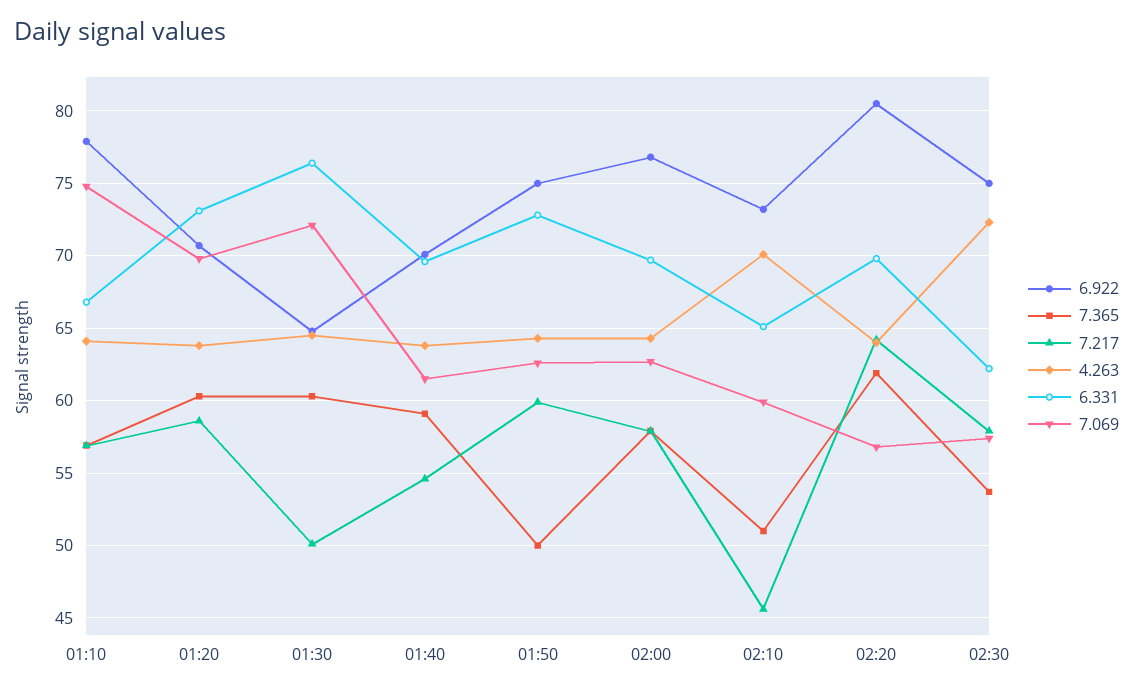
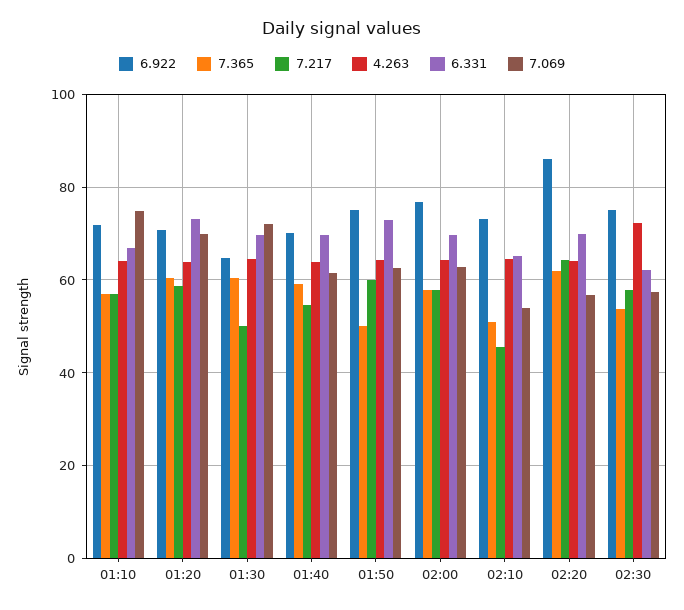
6.922, 01:10: 78 -> 72
6.331, 01:30: 76.5 -> 70
4.263, 02:10: 70 -> 64
7.069, 02:10: 60 -> 54
6.922, 02:20: 80.5 -> 86

